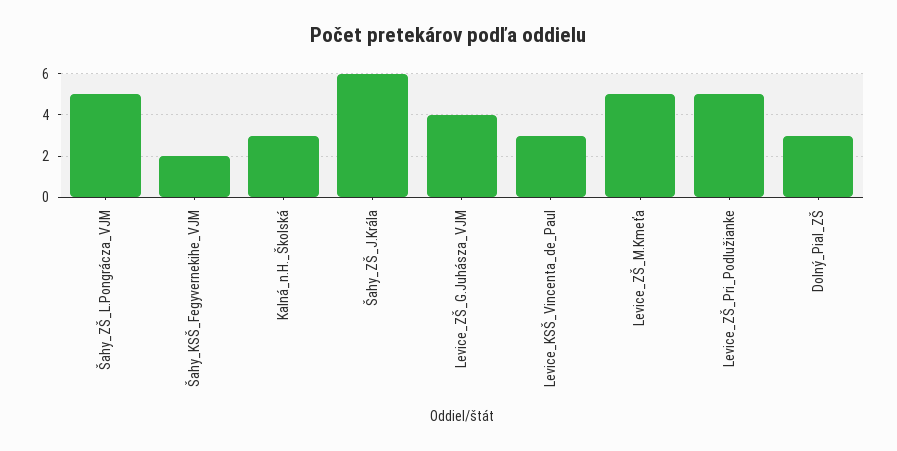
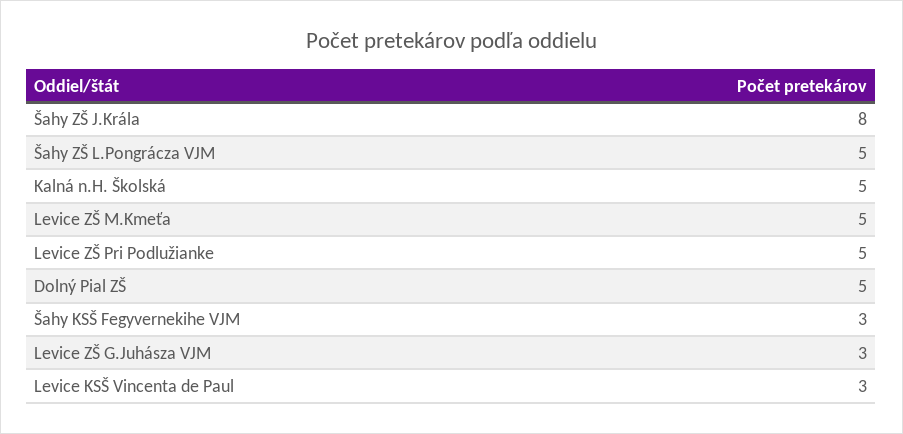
Šahy_KSŠ_Fegyvernekihe_VJM: 2 -> 3
Kalná_n.H._Školská: 3 -> 5
Šahy_ZŠ_J.Krála: 6 -> 8
Levice_ZŠ_G.Juhásza_VJM: 4 -> 3
Dolný_Pial_ZŠ: 3 -> 5

